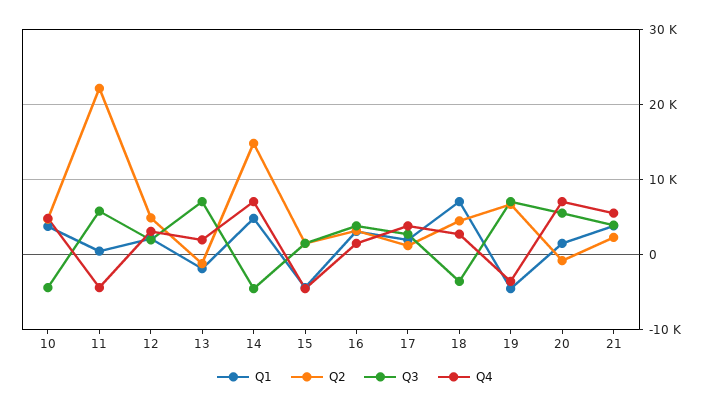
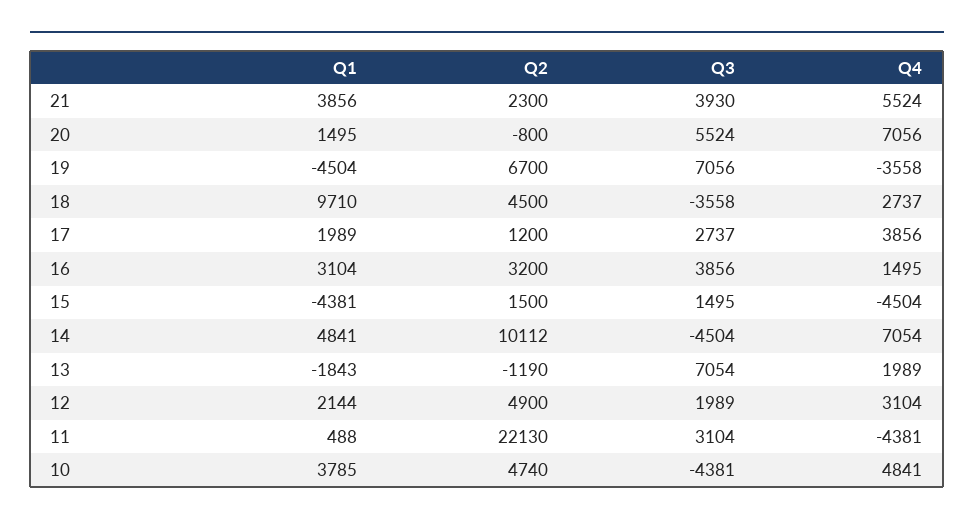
Q3, 11: 6000 -> 3104
Q2, 14: 15000 -> 10112
Q1, 18: 7000 -> 9710

